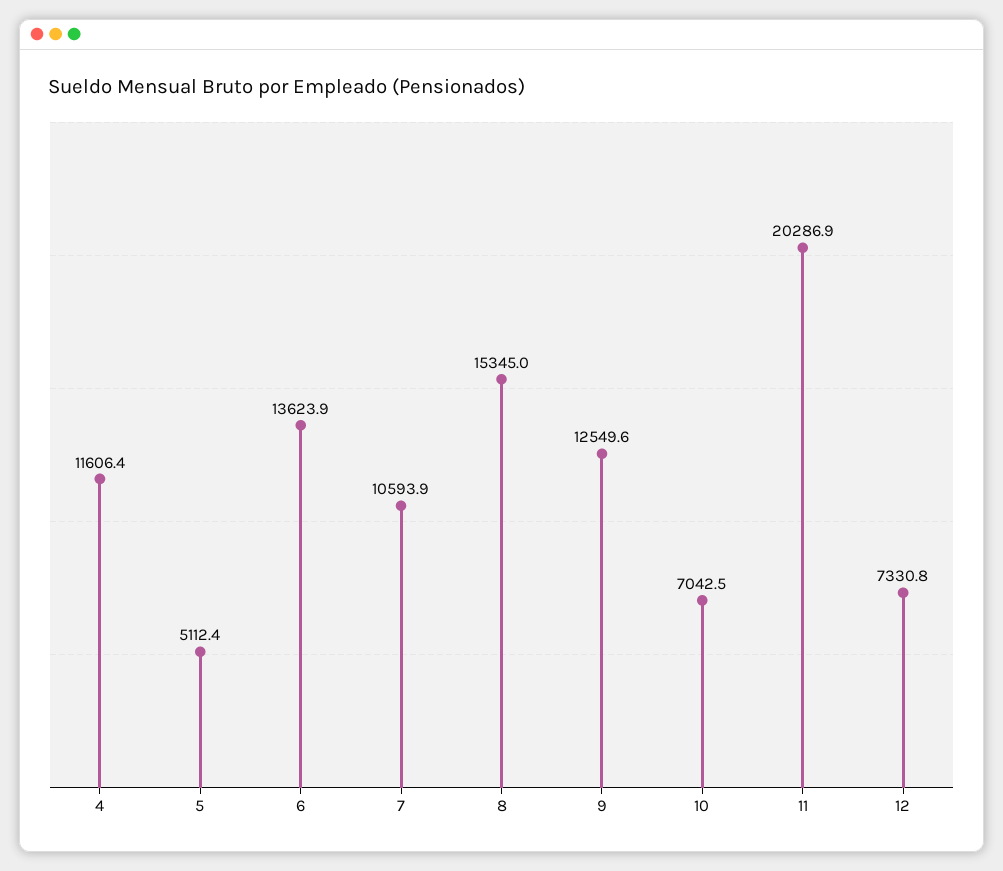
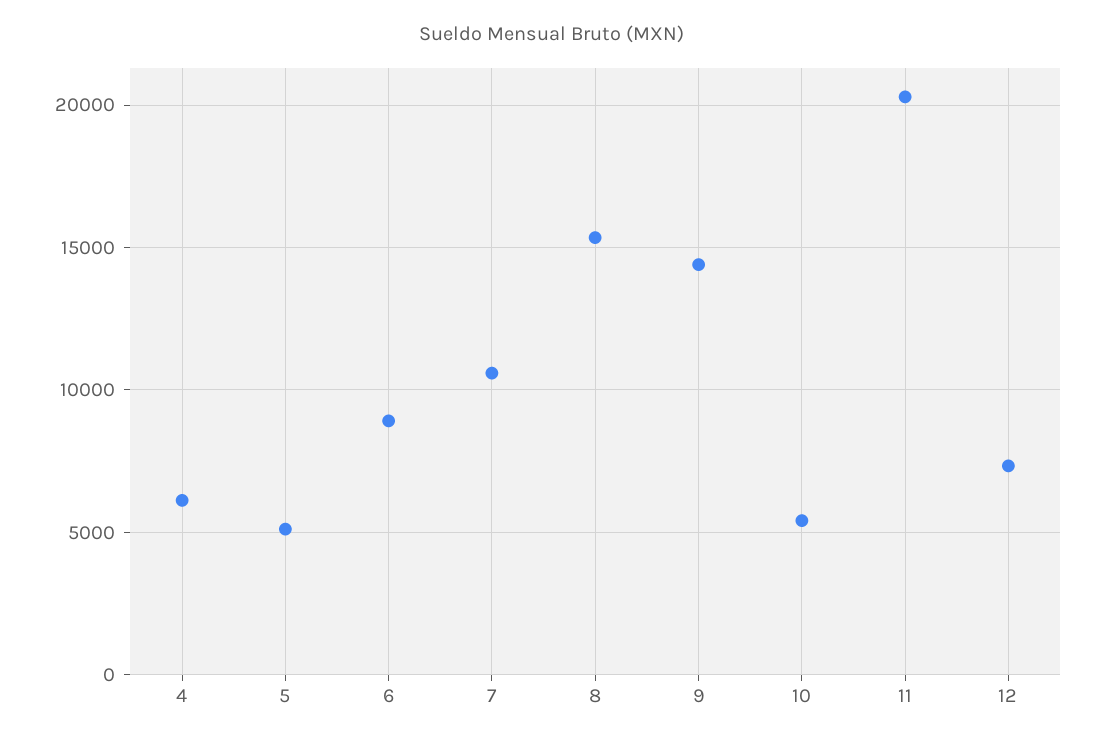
4: 11606.4 -> 6000
6: 13623.9 -> 9000
9: 12549.6 -> 14500
10: 7042.5 -> 5500

